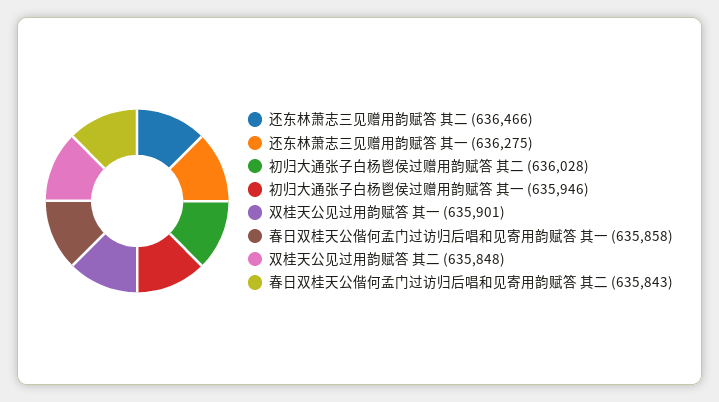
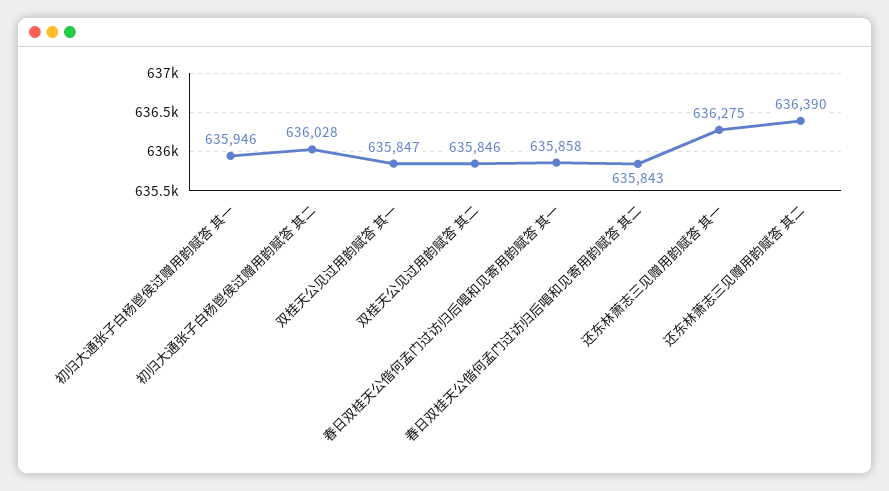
还东林萧志三见赠用韵赋答 其二: 636466 -> 636390
双桂天公见过用韵赋答 其一: 635901 -> 635847
双桂天公见过用韵赋答 其二: 635848 -> 635846

